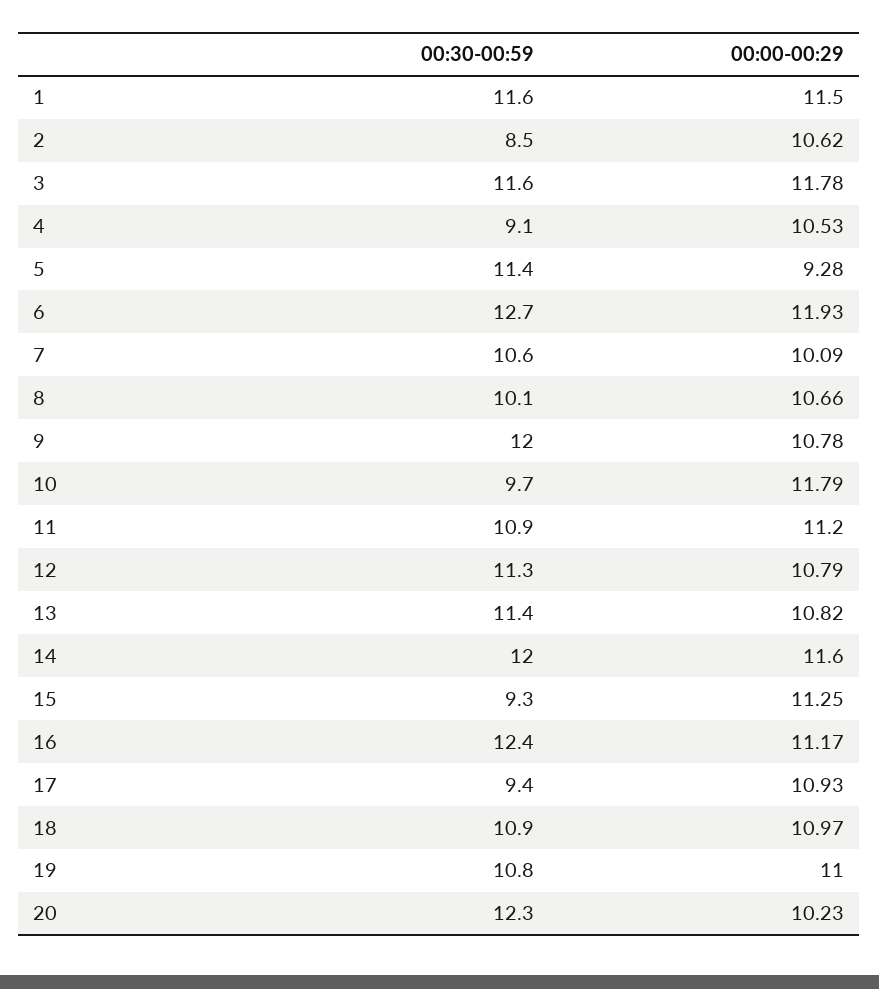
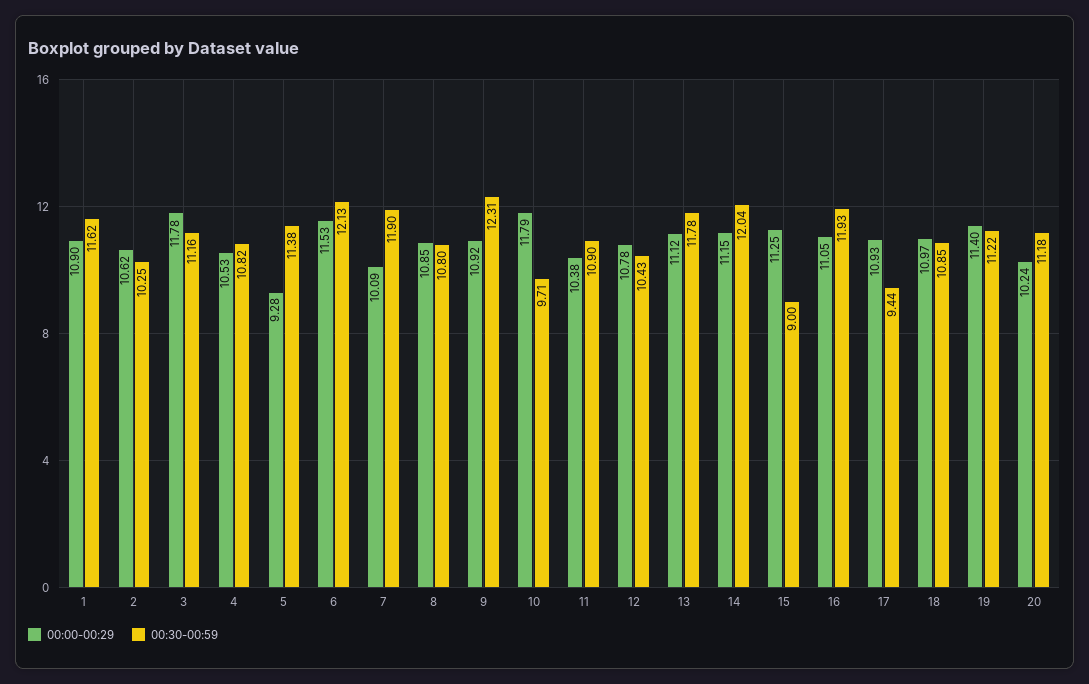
00:00-00:29, 1: 11.5 -> 10.9
00:30-00:59, 2: 8.5 -> 10.25
00:30-00:59, 3: 11.6 -> 11.16
00:30-00:59, 4: 9.1 -> 10.82
00:30-00:59, 6: 12.7 -> 12.13
00:00-00:29, 6: 11.93 -> 11.53
00:30-00:59, 7: 10.6 -> 11.9
00:30-00:59, 8: 10.1 -> 10.8
00:00-00:29, 8: 10.66 -> 10.85
00:30-00:59, 9: 12 -> 12.31
00:00-00:29, 9: 10.78 -> 10.92
00:00-00:29, 11: 11.2 -> 10.38
00:30-00:59, 12: 11.3 -> 10.43
00:00-00:29, 12: 10.79 -> 10.78
00:30-00:59, 13: 11.4 -> 11.78
00:00-00:29, 13: 10.82 -> 11.12
00:00-00:29, 14: 11.6 -> 11.15
00:30-00:59, 15: 9.3 -> 9
00:30-00:59, 16: 12.4 -> 11.93
00:00-00:29, 16: 11.17 -> 11.05
00:30-00:59, 19: 10.8 -> 11.22
00:00-00:29, 19: 11 -> 11.4
00:30-00:59, 20: 12.3 -> 11.18
00:00-00:29, 20: 10.23 -> 10.24

